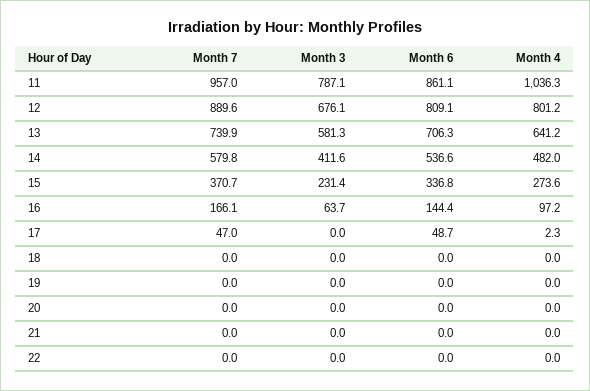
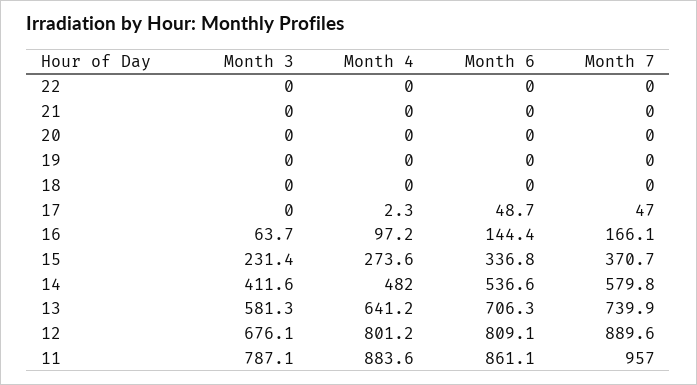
Month 4, 11: 1036.3 -> 883.6

